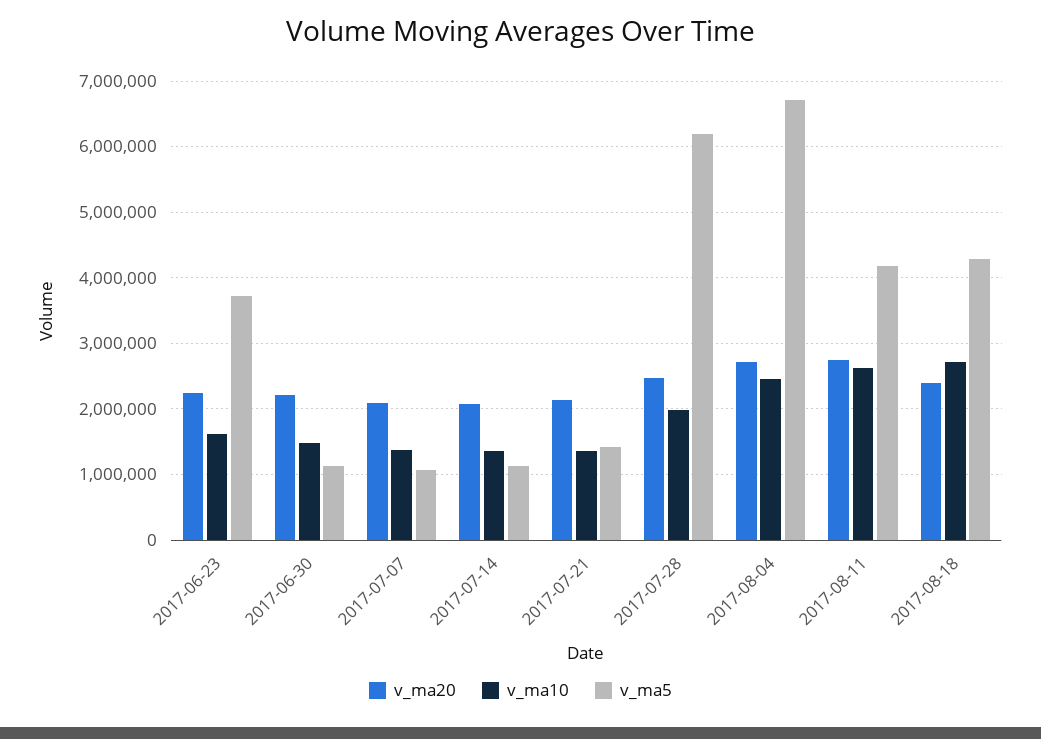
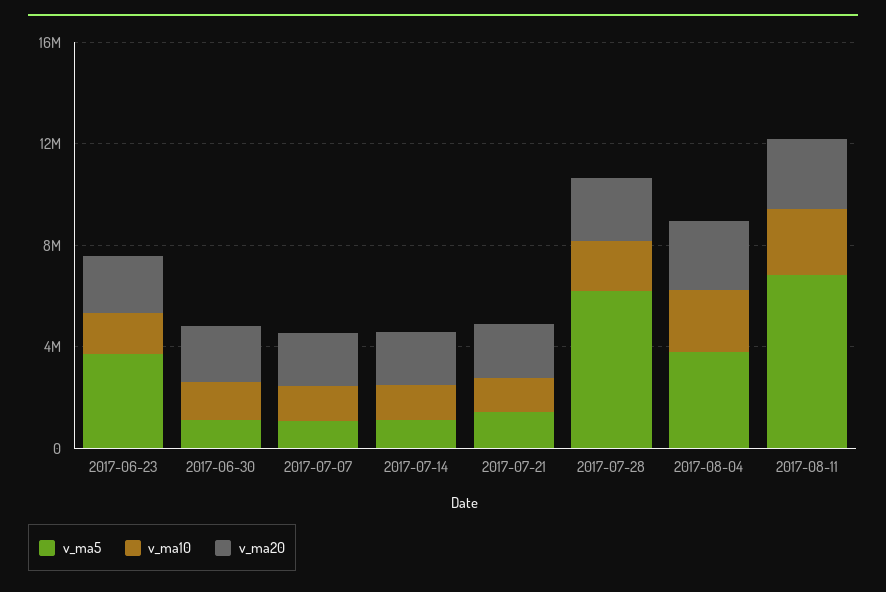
v_ma5, 2017-08-04: 6700000 -> 4000000
v_ma5, 2017-08-11: 4200000 -> 7000000
v_ma20, 2017-08-18: 2400000 -> none
v_ma10, 2017-08-18: 2700000 -> none
v_ma5, 2017-08-18: 4300000 -> none

